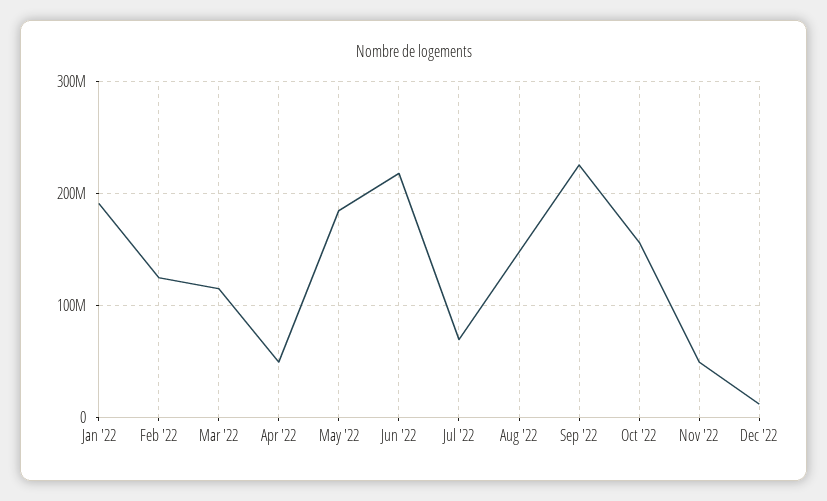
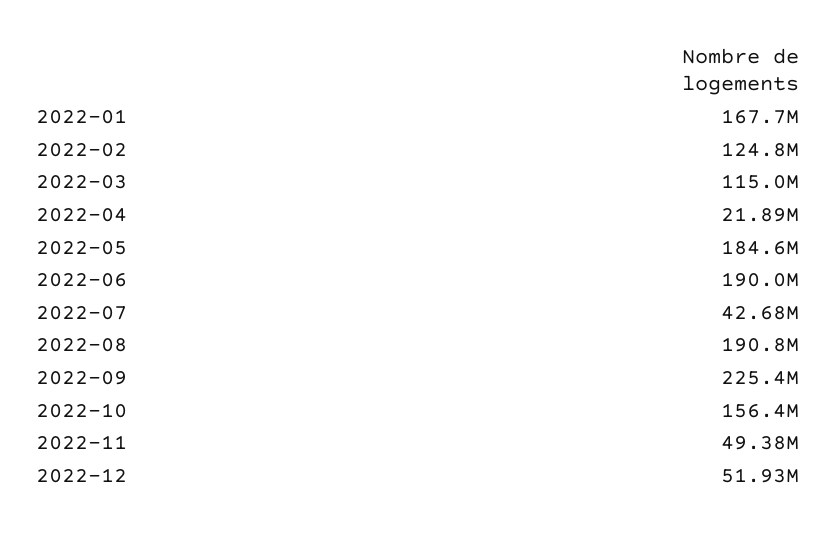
Jan '22: 190000000 -> 167700000
Apr '22: 50000000 -> 21890000
Jun '22: 220000000 -> 190000000
Jul '22: 70000000 -> 42680000
Aug '22: 150000000 -> 190800000
Dec '22: 10000000 -> 51930000

